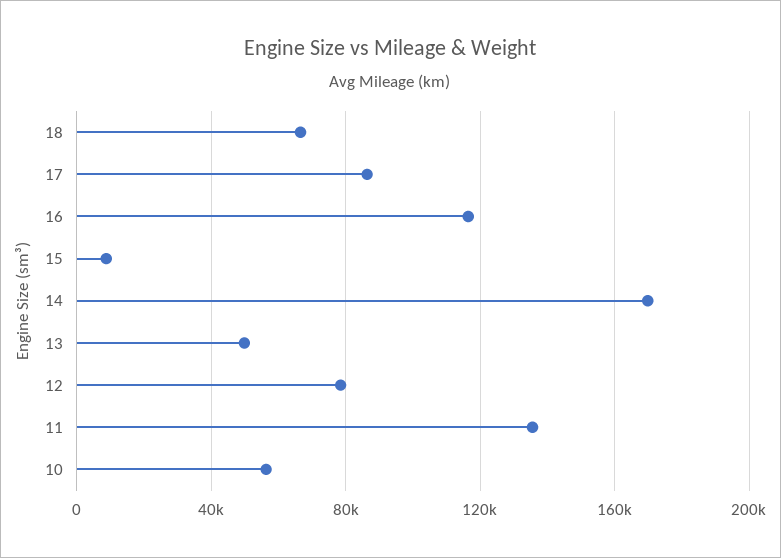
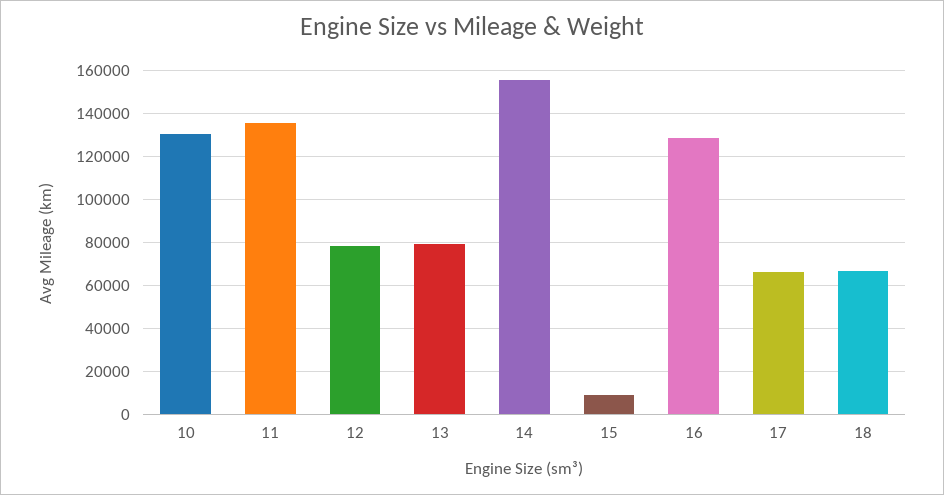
17: 85000 -> 65000
16: 115000 -> 130000
14: 170000 -> 155000
13: 50000 -> 80000
10: 55000 -> 130000

